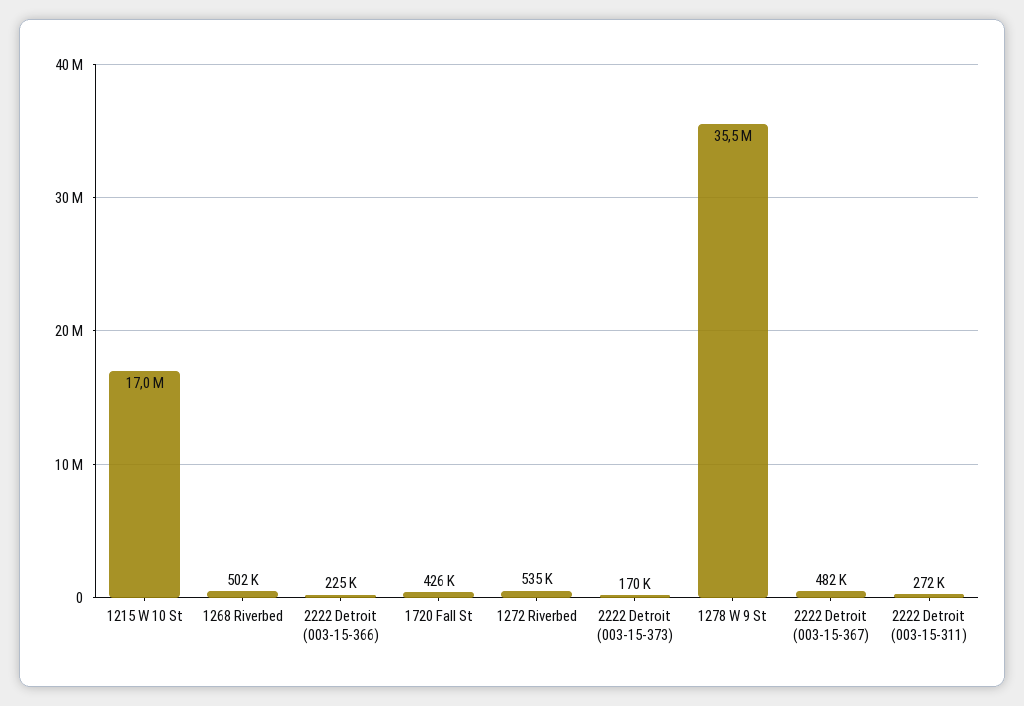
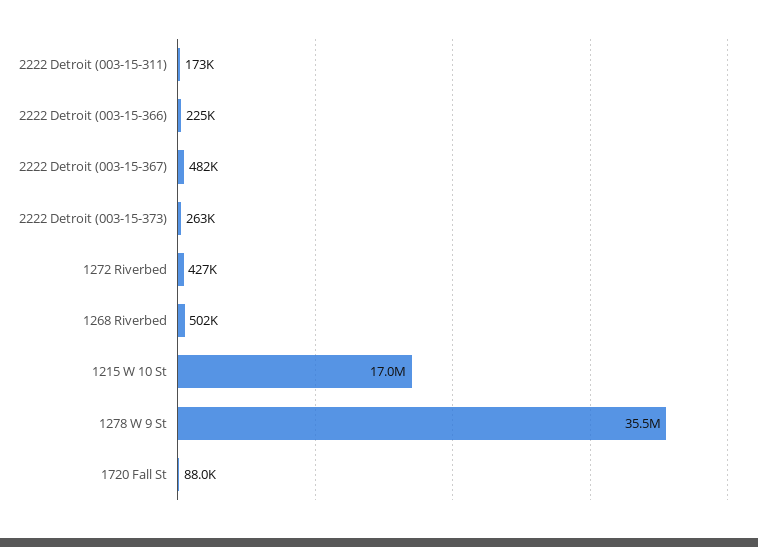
1720 Fall St: 426000 -> 88000
1272 Riverbed: 535000 -> 427000
2222 Detroit (003-15-373): 170000 -> 263000
2222 Detroit (003-15-311): 272000 -> 173000

